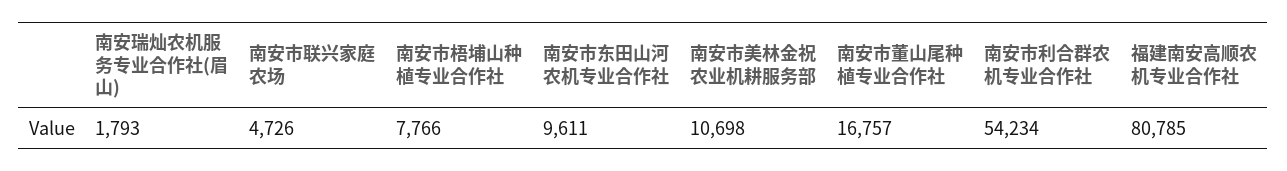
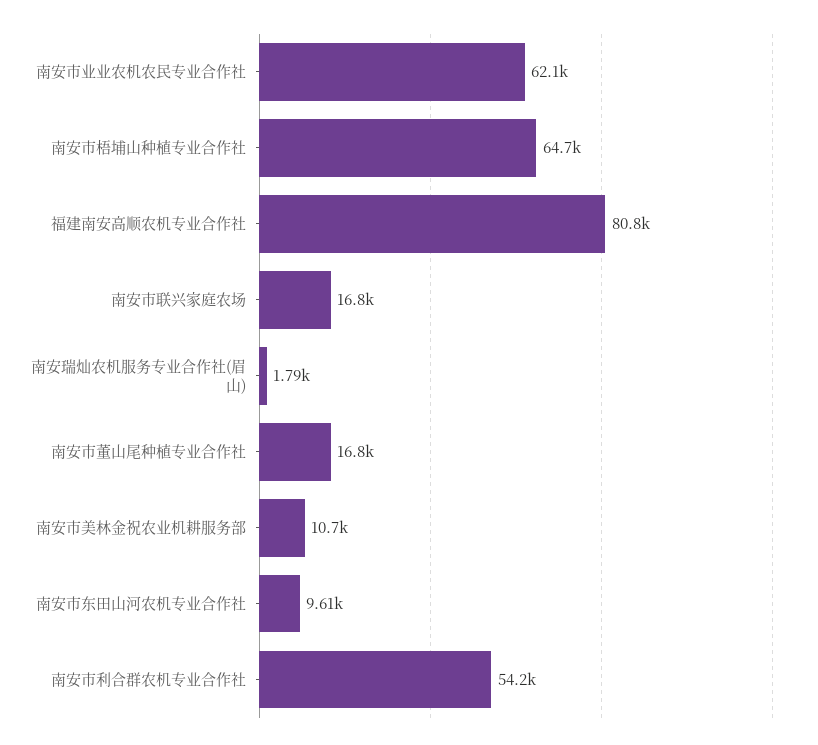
南安市联兴家庭农场: 4726 -> 16800
南安市梧埔山种植专业合作社: 7766 -> 64700
南安市业业农机农民专业合作社: none -> 62100

